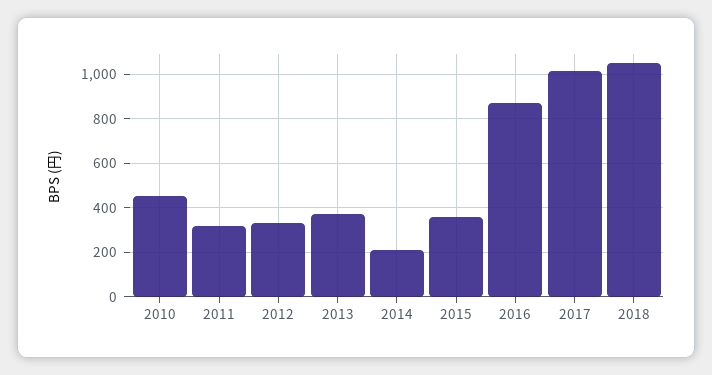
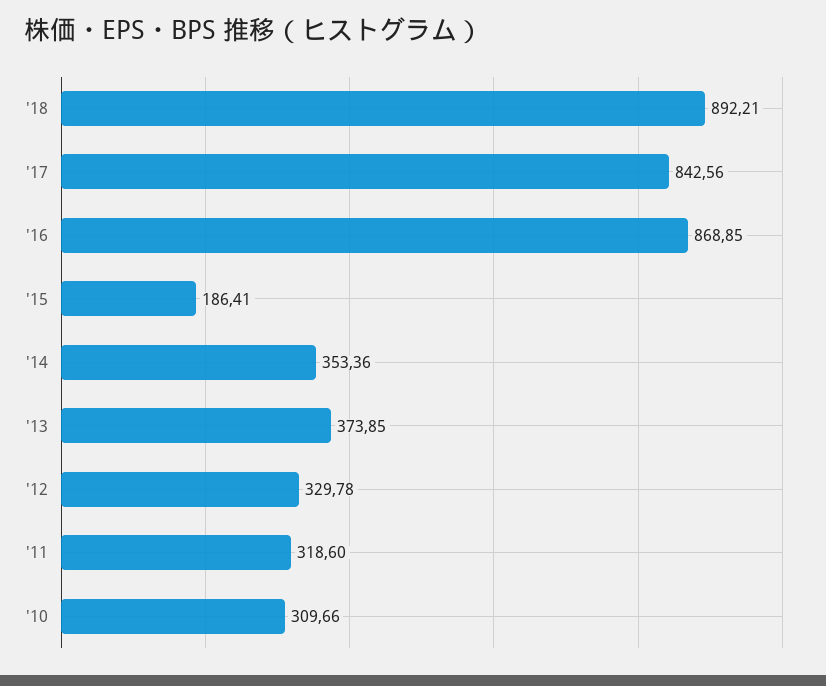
2010: 450 -> 309.66
2014: 200 -> 353.36
2015: 350 -> 186.41
2017: 1000 -> 842.56
2018: 1050 -> 892.21

